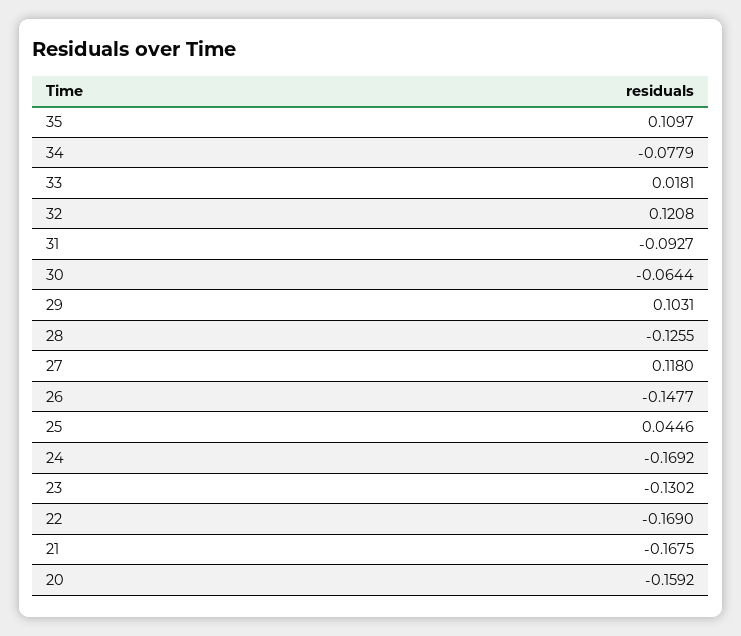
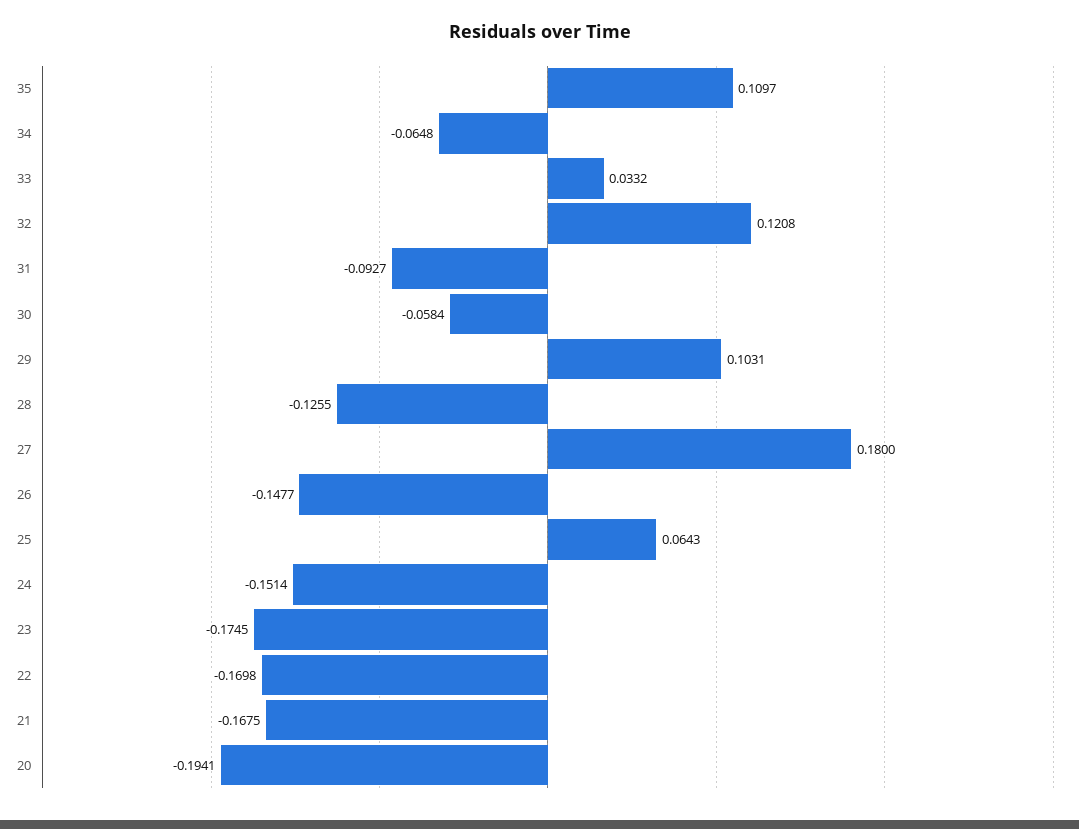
34: -0.0779 -> -0.0648
33: 0.0181 -> 0.0332
30: -0.0644 -> -0.0584
27: 0.118 -> 0.18
25: 0.0446 -> 0.0643
24: -0.1692 -> -0.1514
23: -0.1302 -> -0.1745
22: -0.169 -> -0.1698
20: -0.1592 -> -0.1941

